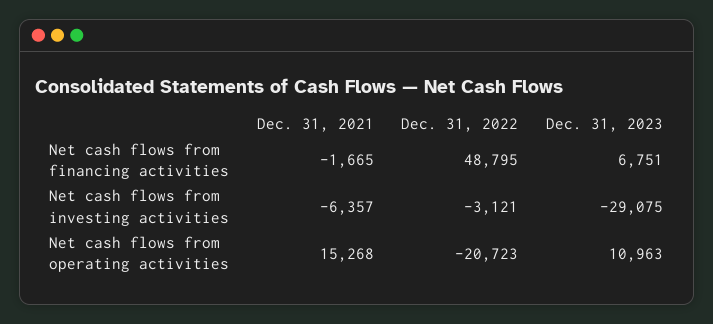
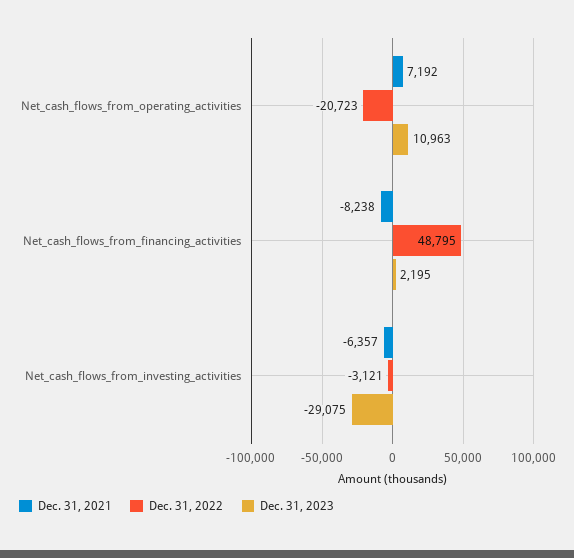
Dec. 31, 2021, Net cash flows from financing activities: -1665 -> -8238
Dec. 31, 2023, Net cash flows from financing activities: 6751 -> 2195
Dec. 31, 2021, Net cash flows from operating activities: 15268 -> 7192

